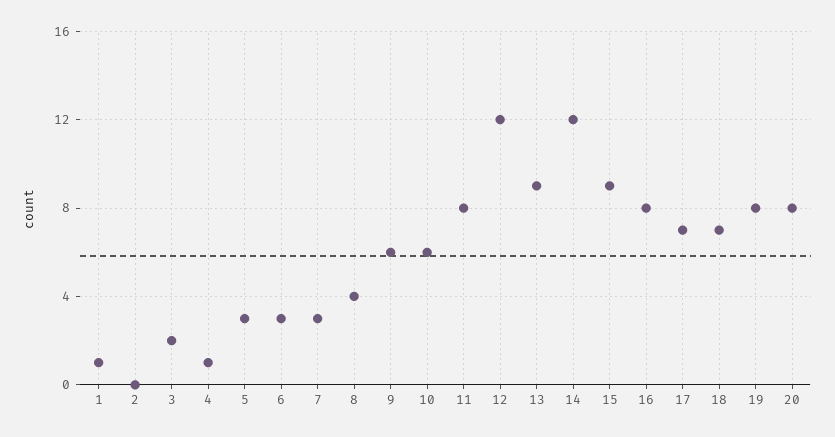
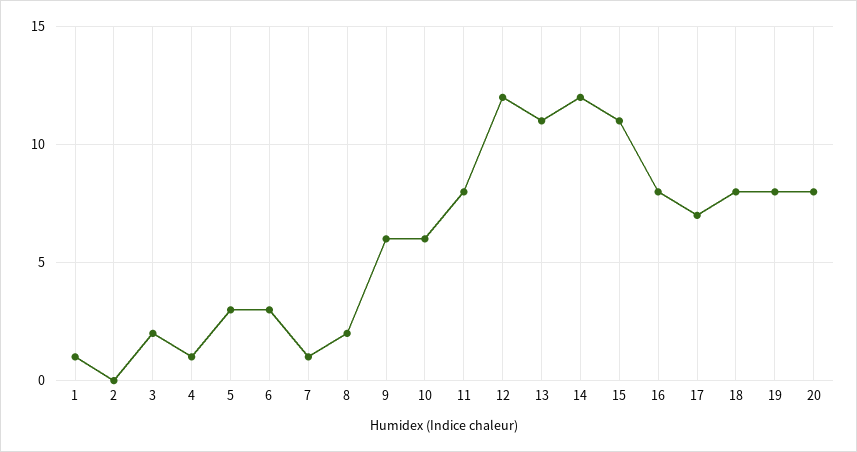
7: 3 -> 1
8: 4 -> 2
13: 9 -> 11
15: 9 -> 11
18: 7 -> 8

